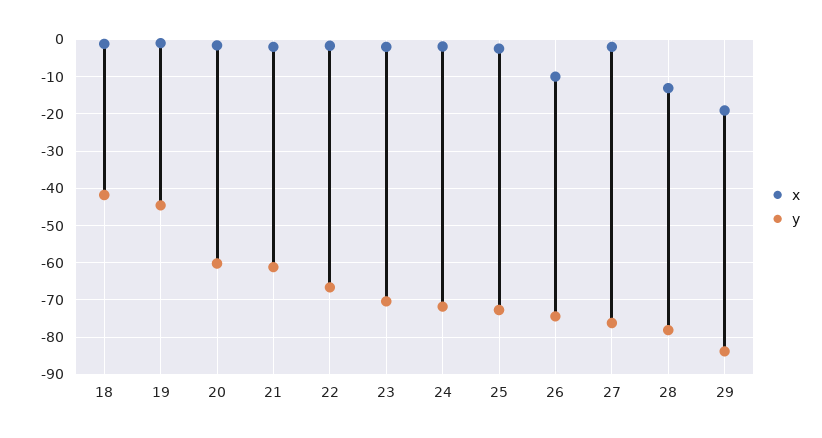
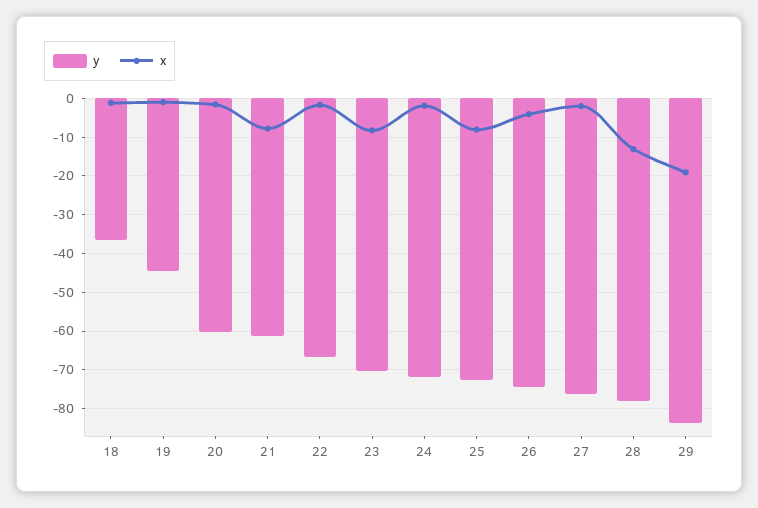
y, 18: -42 -> -36
x, 21: -2 -> -8
x, 23: -2 -> -8
x, 25: -2 -> -8
x, 26: -10 -> -4

